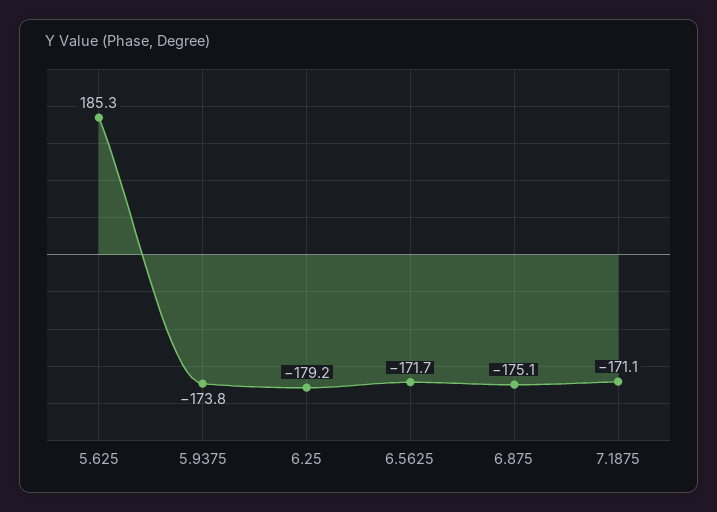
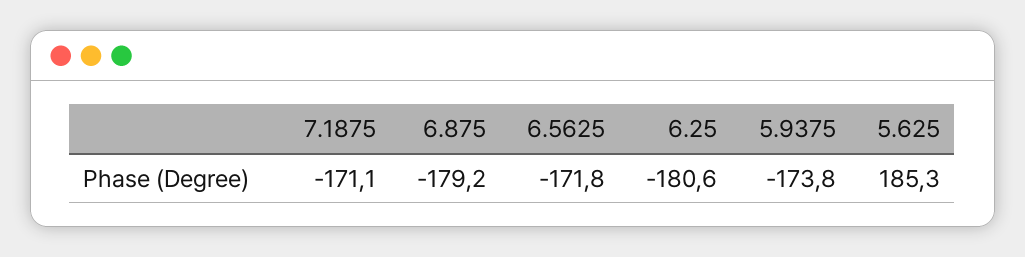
6.25: -179.2 -> -180.6
6.5625: -171.7 -> -171.8
6.875: -175.1 -> -179.2

